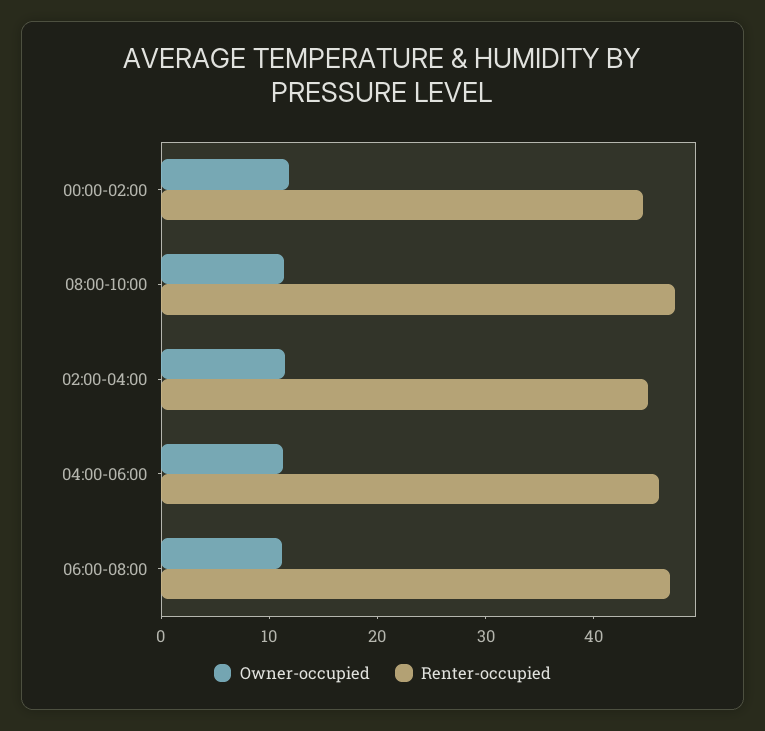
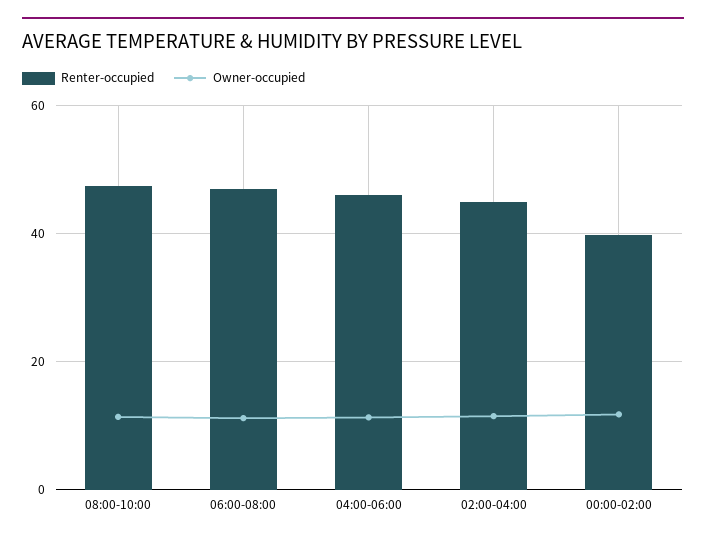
Renter-occupied, 00:00-02:00: 44 -> 40

